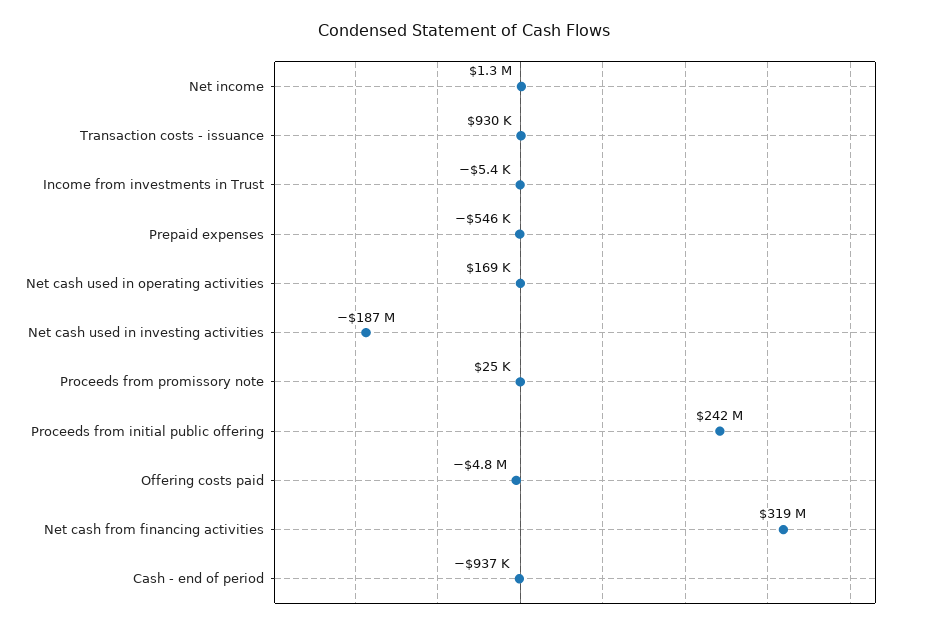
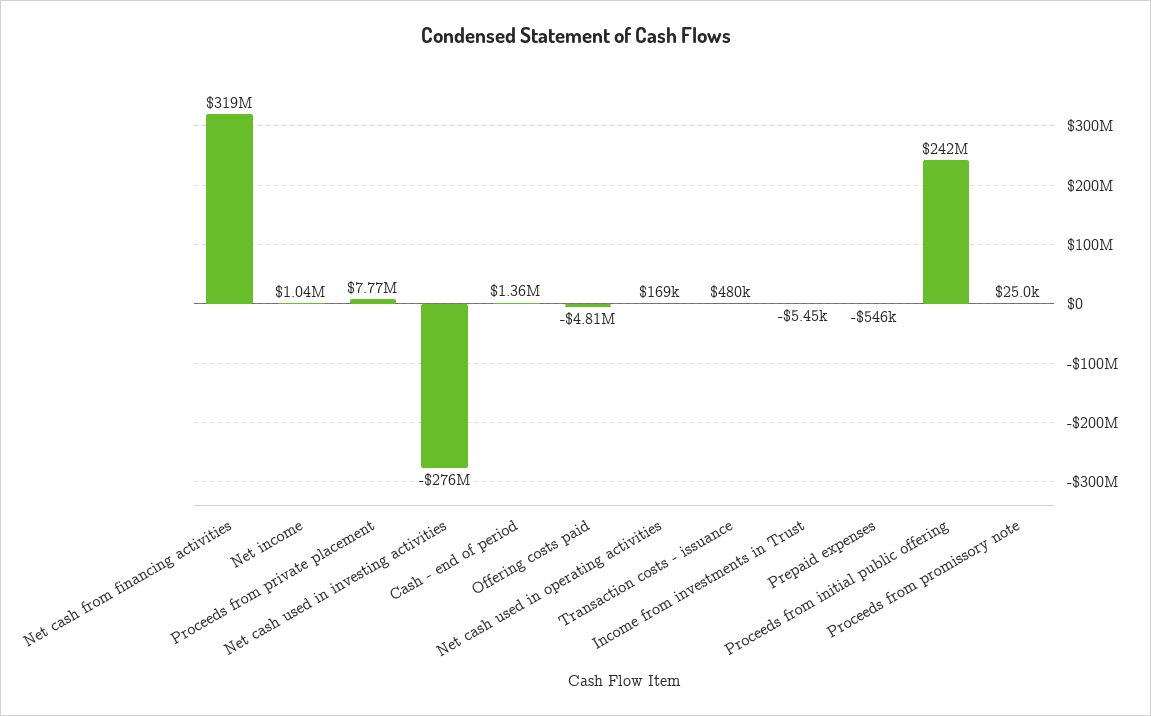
Net income: 1300000 -> 1040000
Transaction costs - issuance: 930000 -> 480000
Net cash used in investing activities: -187000000 -> -276000000
Cash - end of period: -937000 -> 1360000
Proceeds from private placement: none -> 7770000

